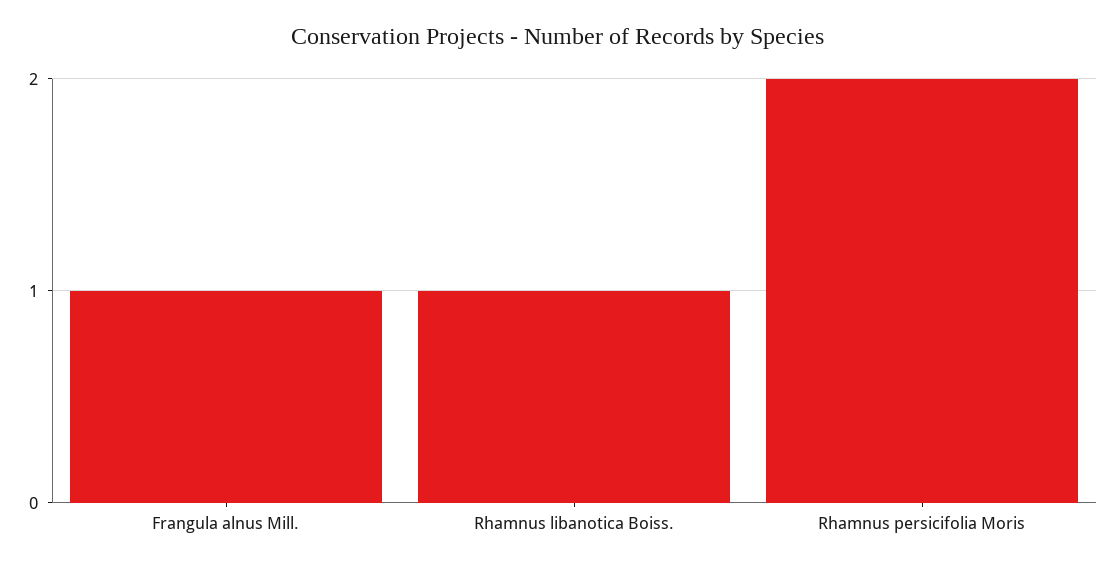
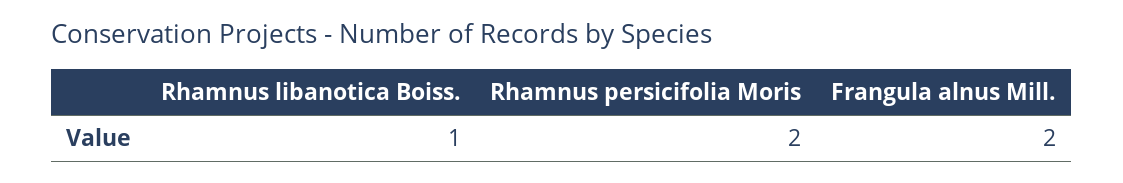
Frangula alnus Mill.: 1 -> 2

